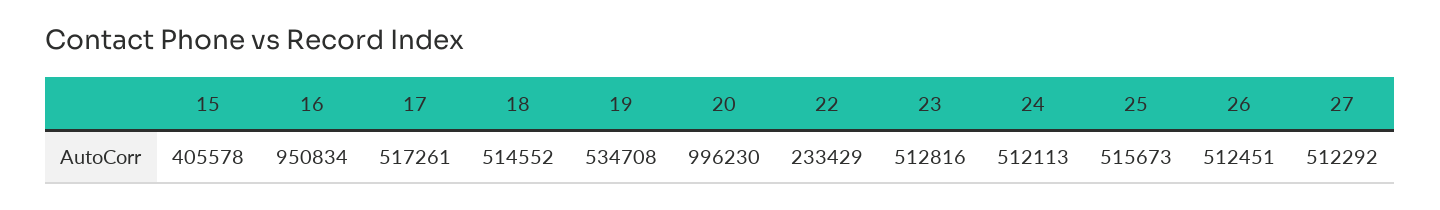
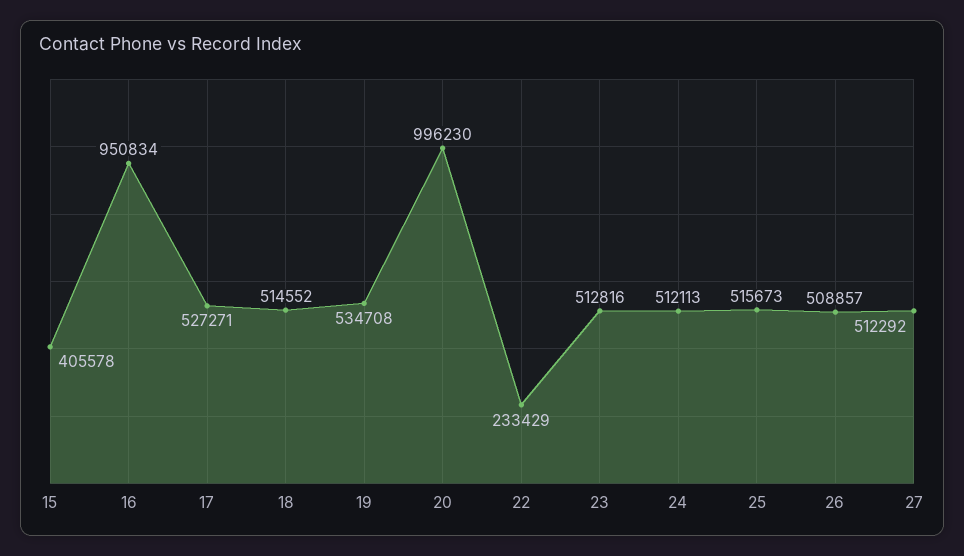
17: 517261 -> 527271
26: 512451 -> 508857

